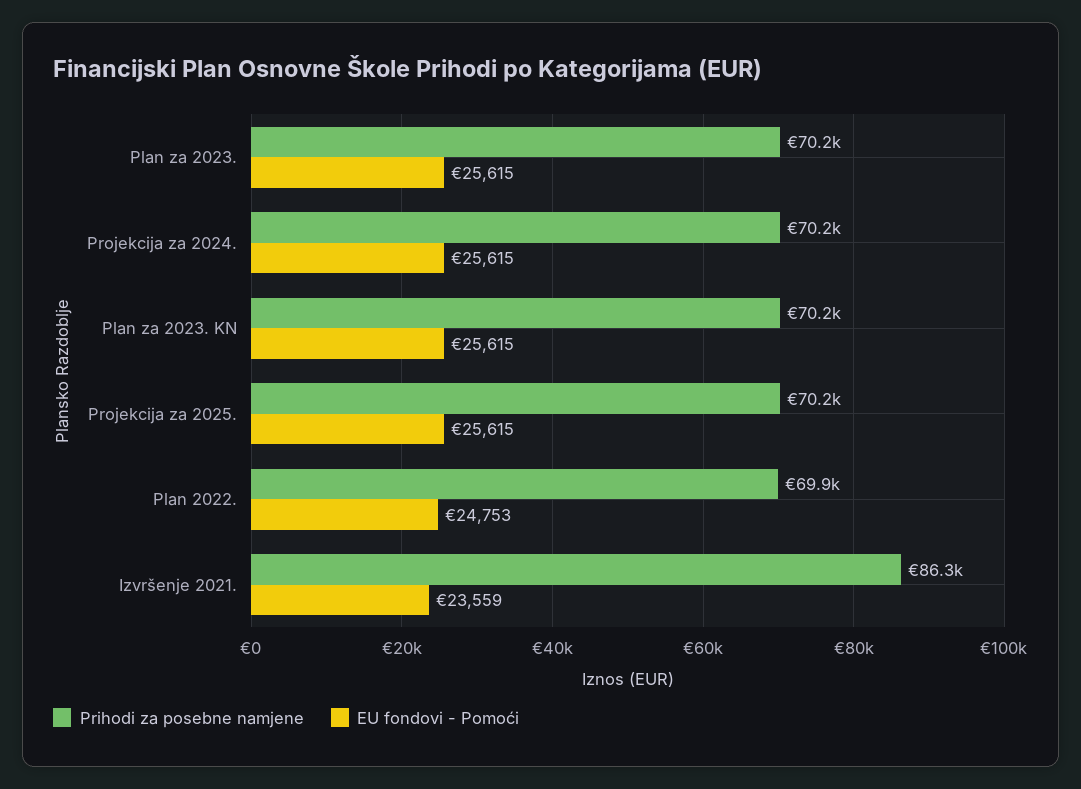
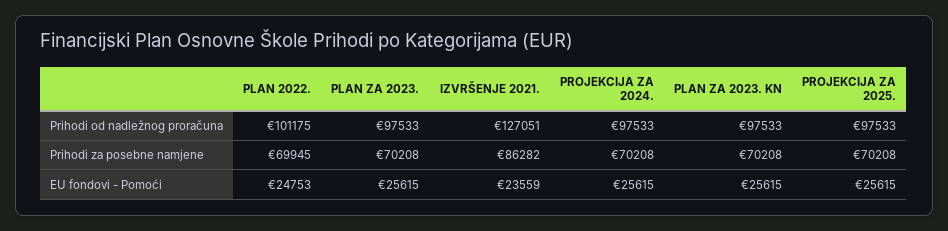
Prihodi od nadležnog proračuna, Plan 2022.: none -> 101175
Prihodi od nadležnog proračuna, Plan za 2023.: none -> 97533
Prihodi od nadležnog proračuna, Izvršenje 2021.: none -> 127051
Prihodi od nadležnog proračuna, Projekcija za 2024.: none -> 97533
Prihodi od nadležnog proračuna, Plan za 2023. KN: none -> 97533
Prihodi od nadležnog proračuna, Projekcija za 2025.: none -> 97533

